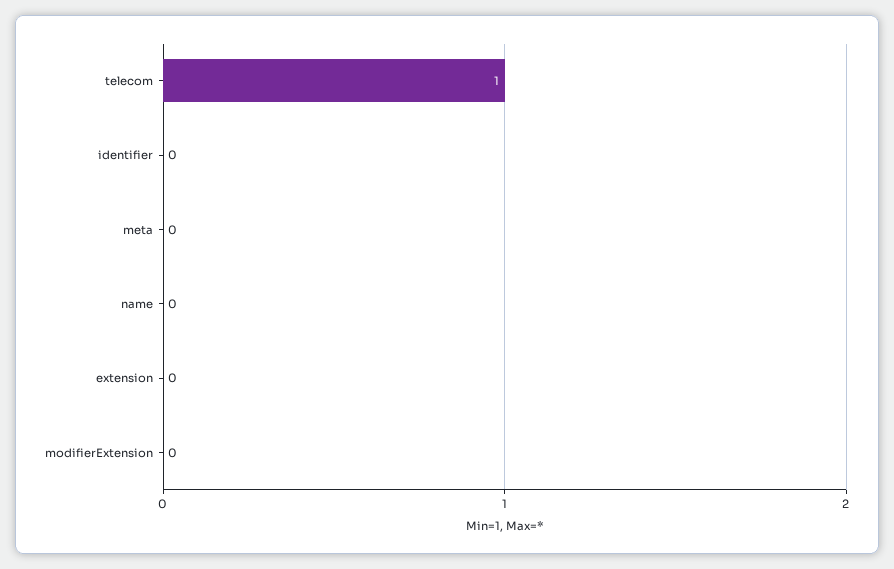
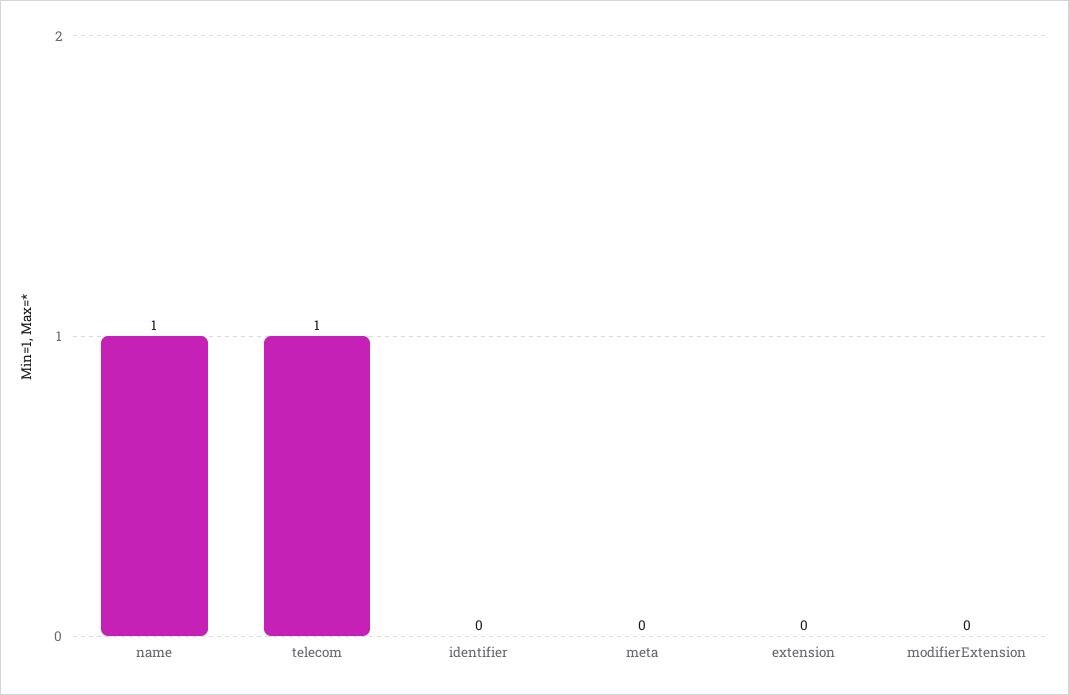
name: 0 -> 1

